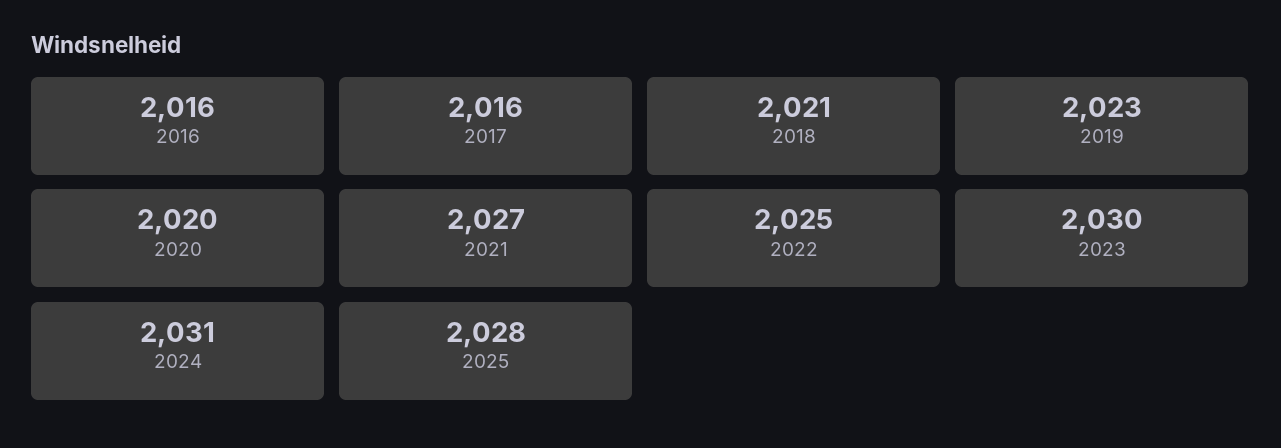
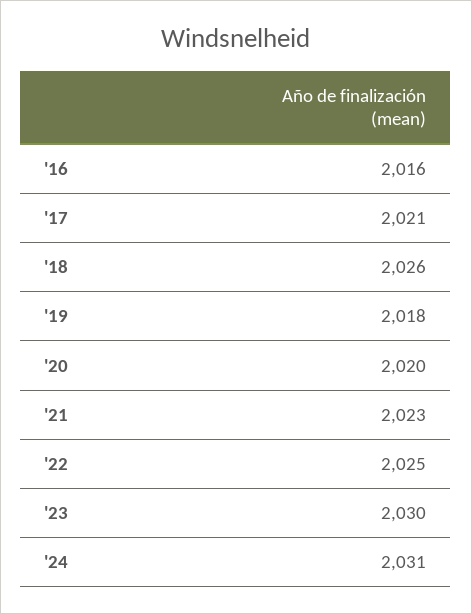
2017: 2016 -> 2021
2018: 2021 -> 2026
2019: 2023 -> 2018
2021: 2027 -> 2023
2025: 2028 -> none

